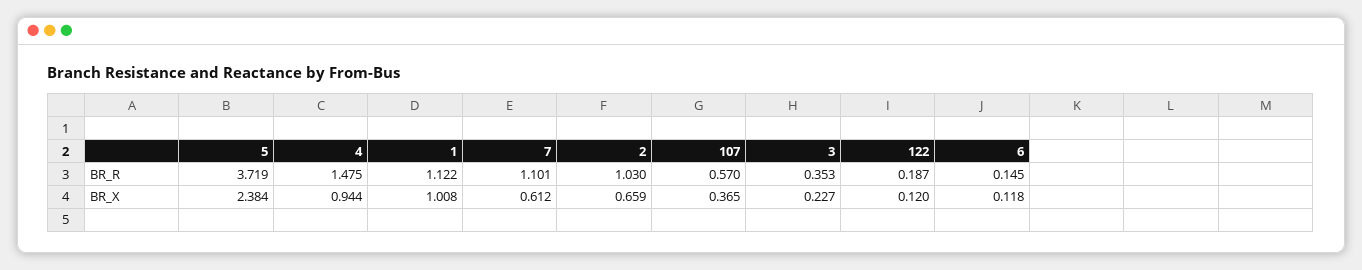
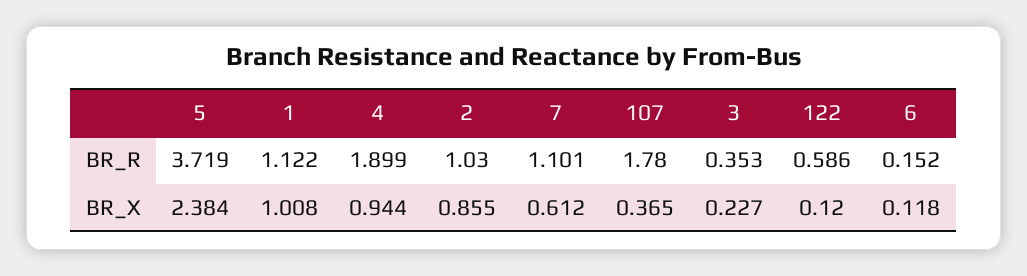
4, BR_R: 1.475 -> 1.899
107, BR_R: 0.57 -> 1.78
122, BR_R: 0.187 -> 0.586
6, BR_R: 0.145 -> 0.152
2, BR_X: 0.659 -> 0.855

